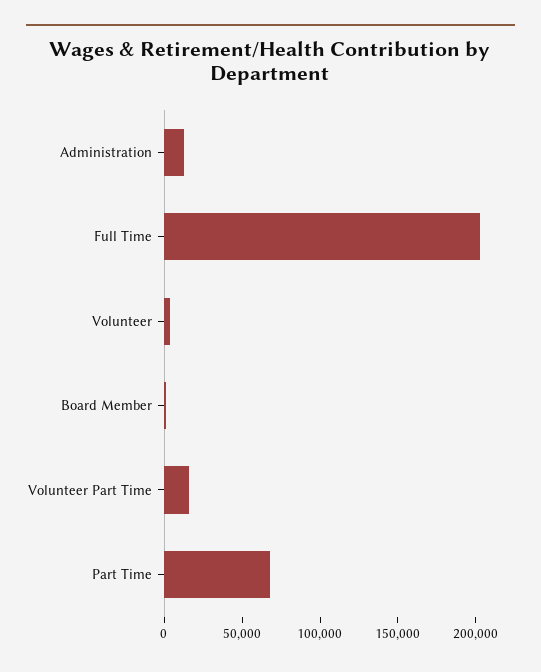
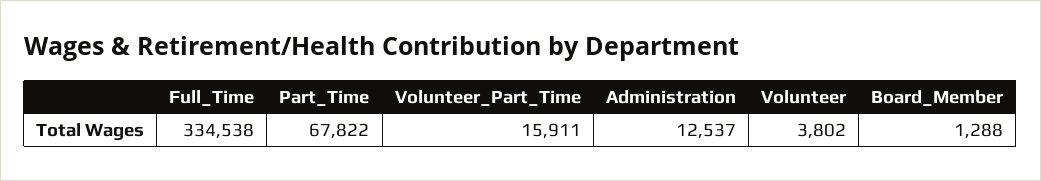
Full Time: 200000 -> 334538

